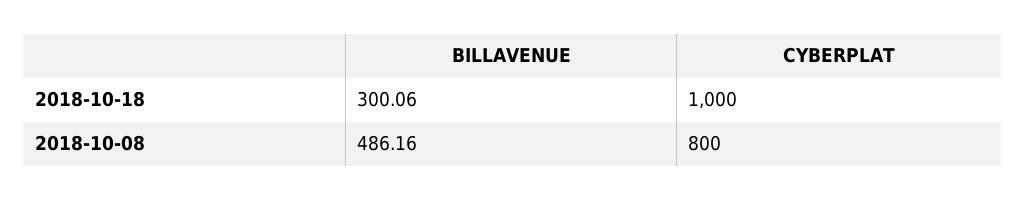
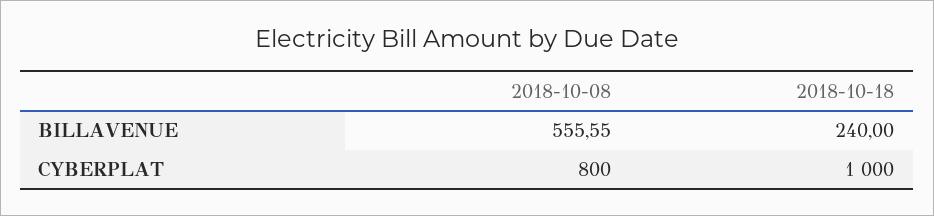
BILLAVENUE, 2018-10-18: 300.06 -> 240
BILLAVENUE, 2018-10-08: 486.16 -> 555.55

